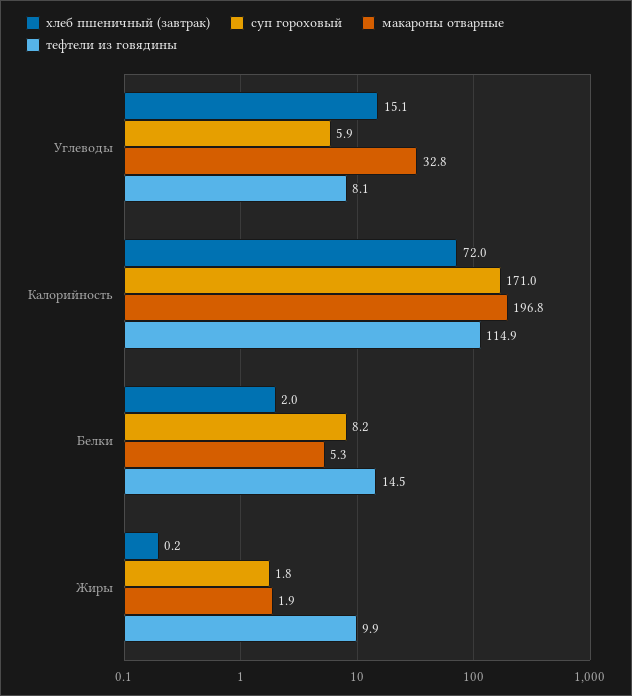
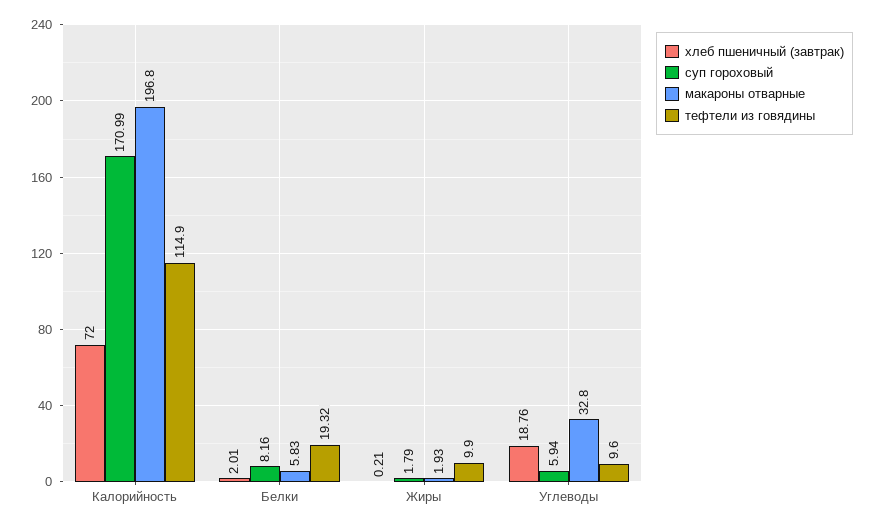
хлеб пшеничный (завтрак), Углеводы: 15.1 -> 18.76
тефтели из говядины, Углеводы: 8.1 -> 9.6
макароны отварные, Белки: 5.3 -> 5.83
тефтели из говядины, Белки: 14.5 -> 19.32

